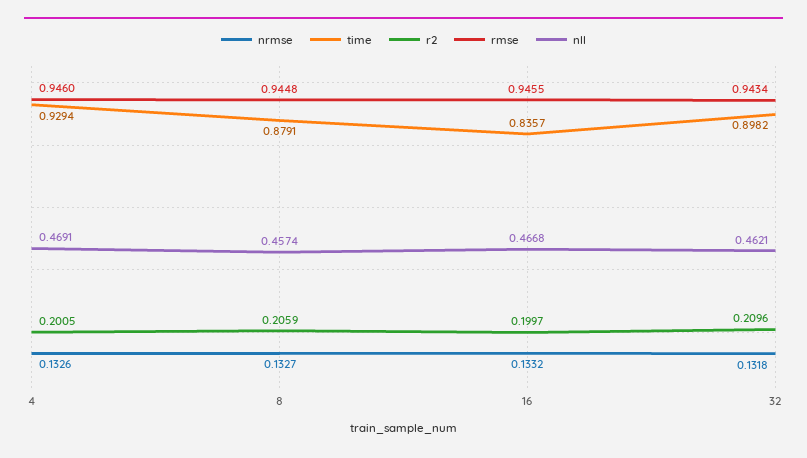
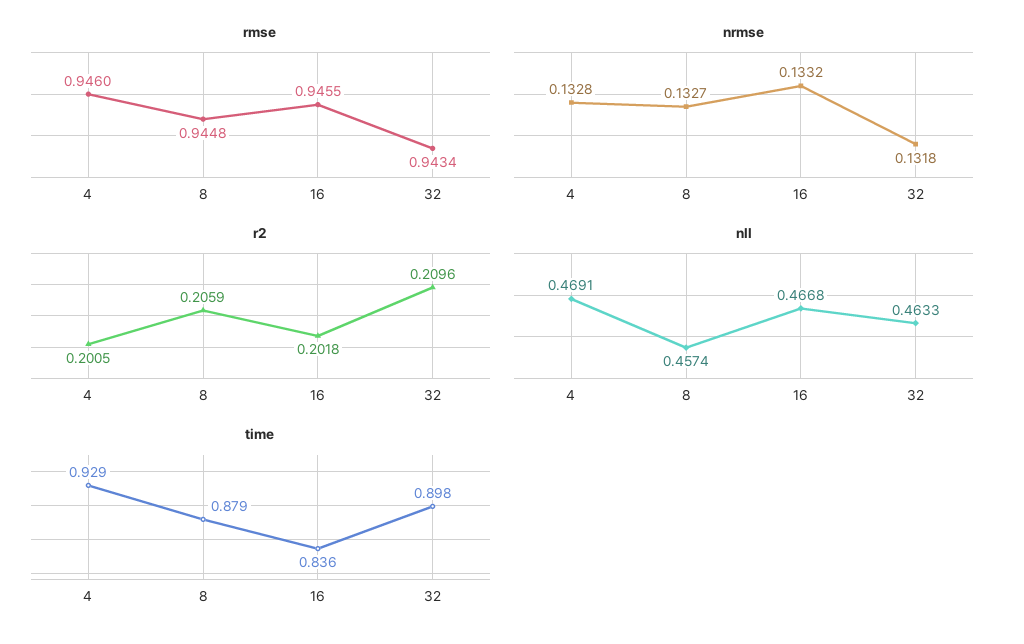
nrmse, 4: 0.1326 -> 0.1328
r2, 16: 0.1997 -> 0.2018
nll, 32: 0.4621 -> 0.4633

